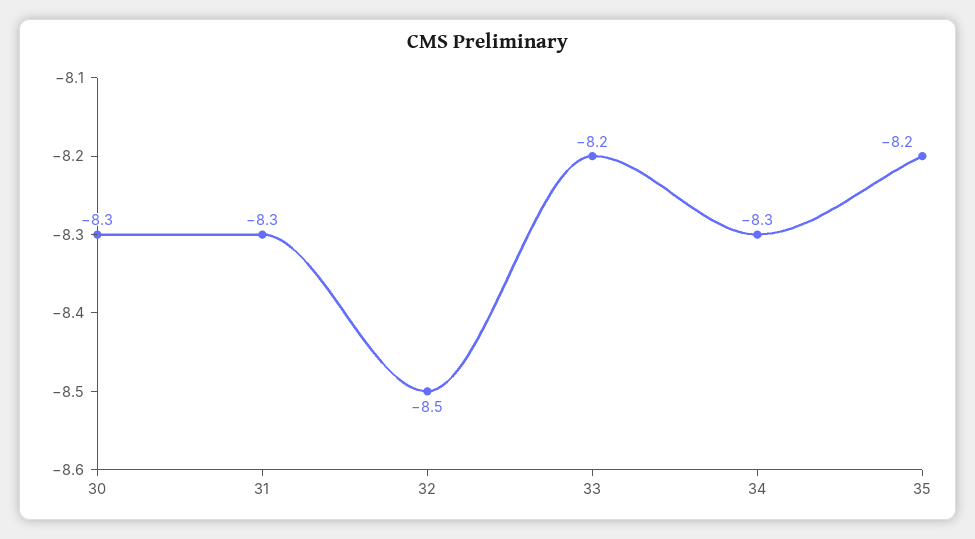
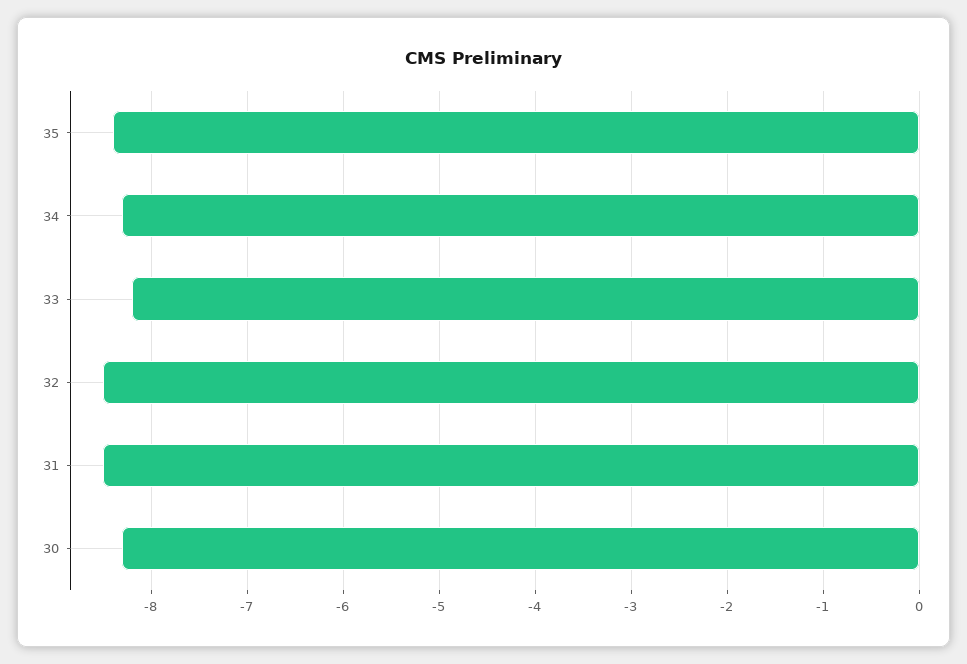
31: -8.3 -> -8.5
35: -8.2 -> -8.4

